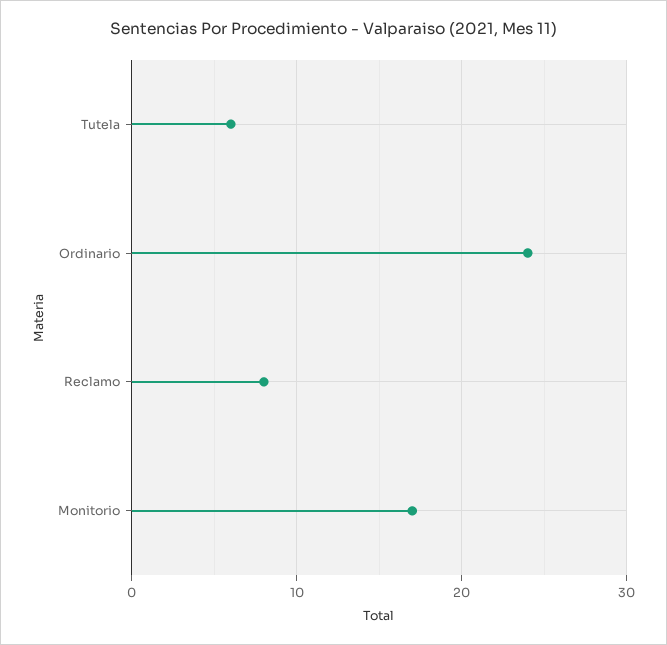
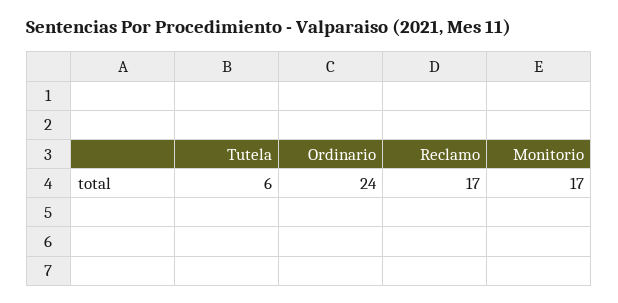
Reclamo: 8 -> 17

